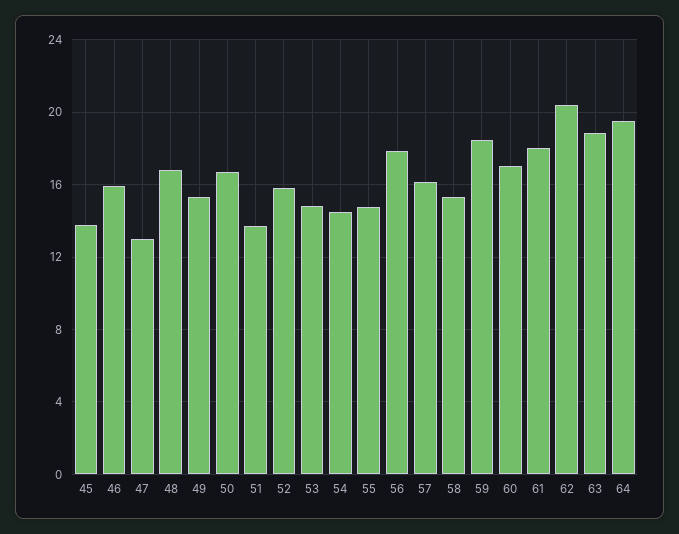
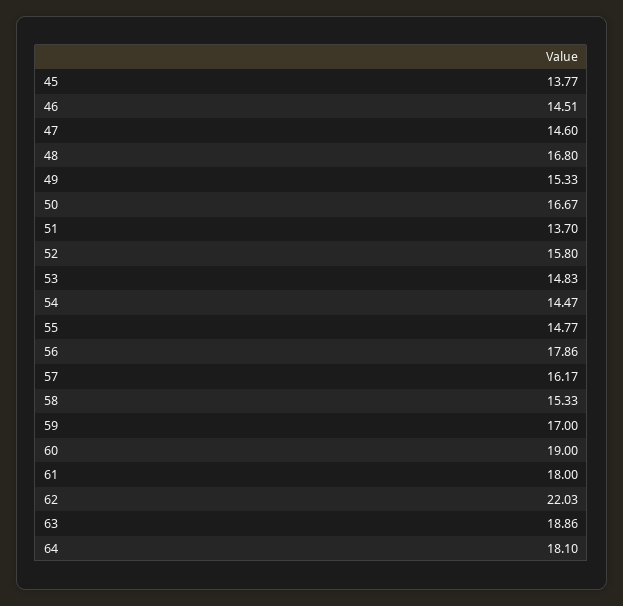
46: 16 -> 14.51
47: 13 -> 14.6
59: 18.5 -> 17
60: 17 -> 19
62: 20.5 -> 22.03
64: 19.5 -> 18.1

